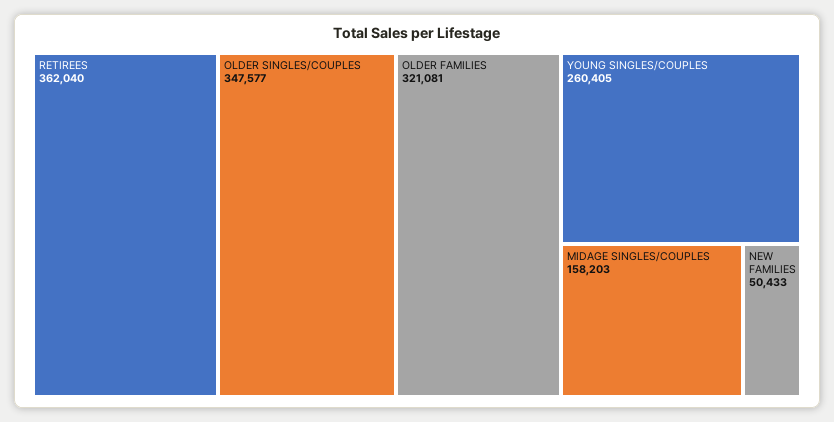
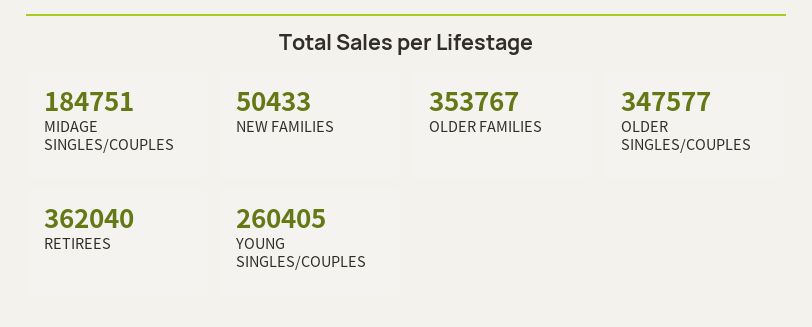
OLDER FAMILIES: 321081 -> 353767
MIDAGE SINGLES/COUPLES: 158203 -> 184751

